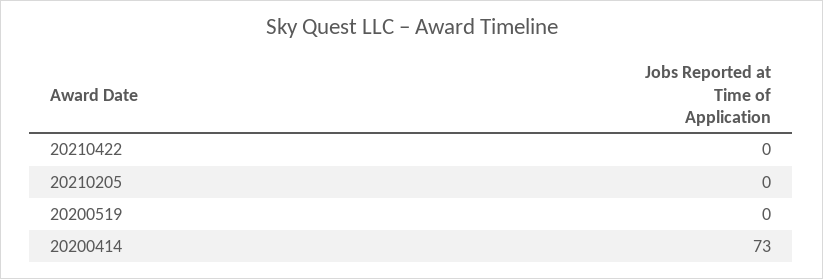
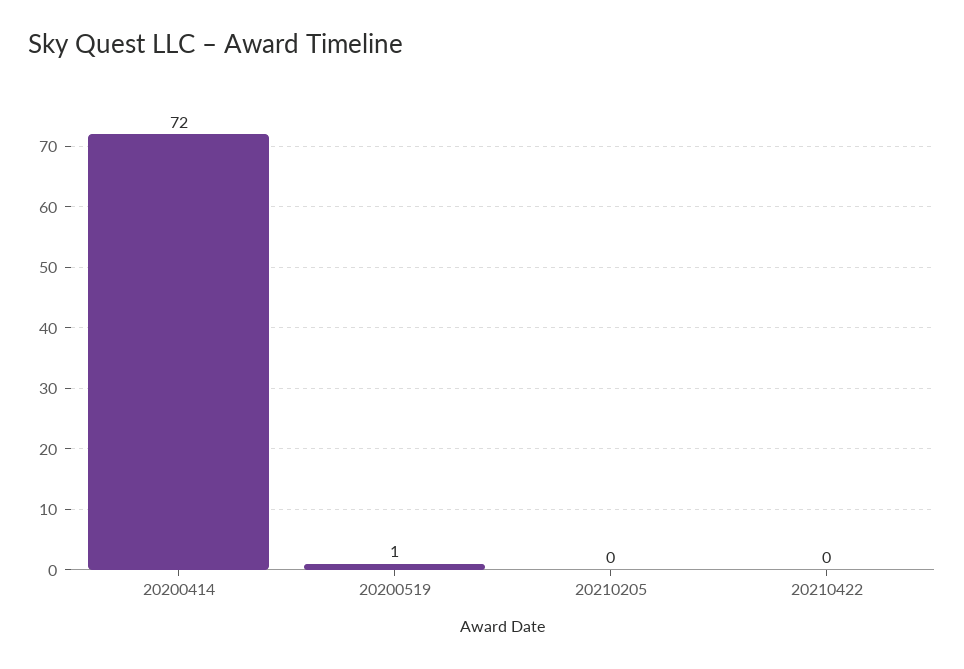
20200519: 0 -> 1
20200414: 73 -> 72

